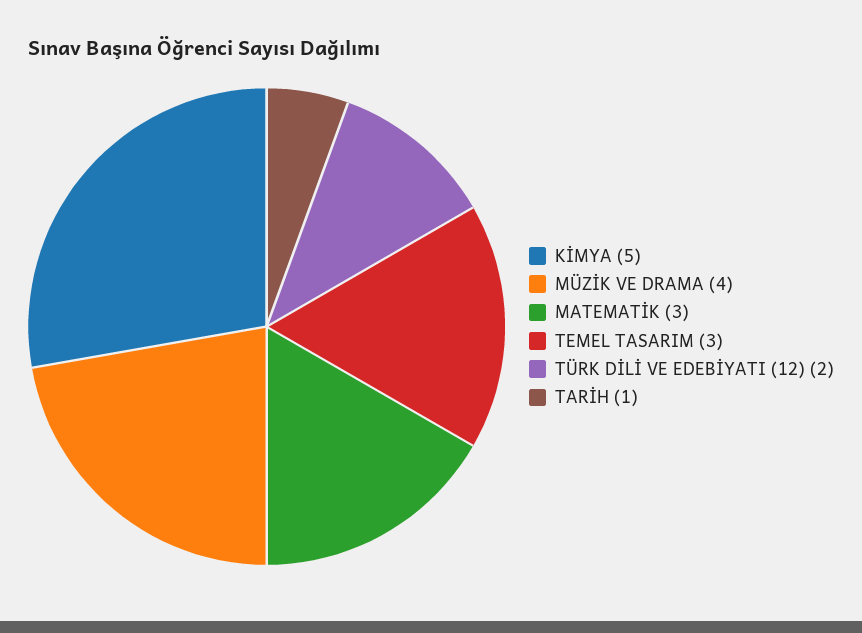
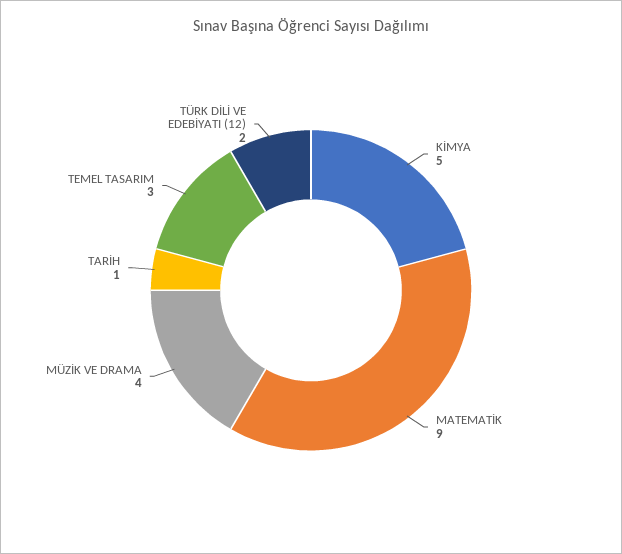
MATEMATİK: 3 -> 9

